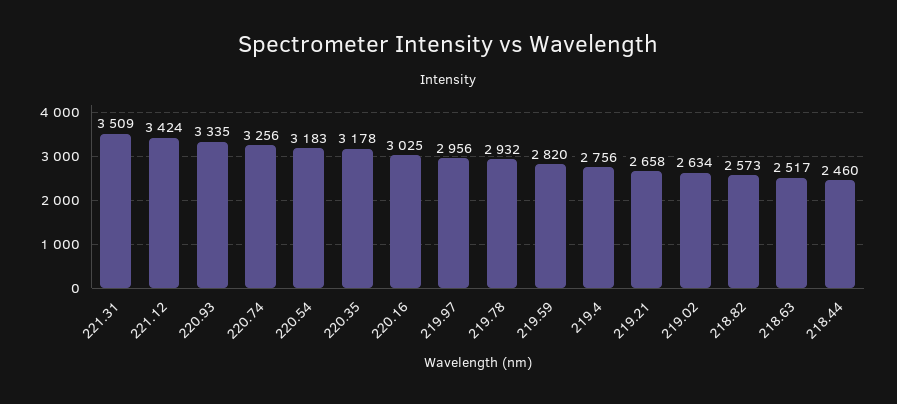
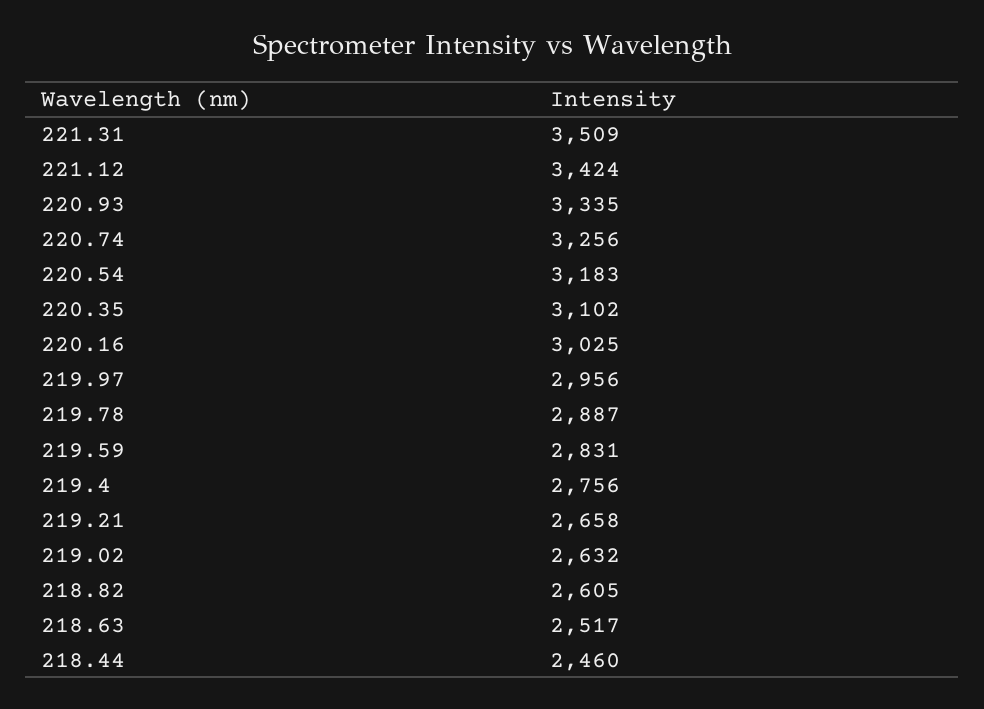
220.35: 3178 -> 3102
219.78: 2932 -> 2887
219.59: 2820 -> 2831
219.02: 2634 -> 2632
218.82: 2573 -> 2605

